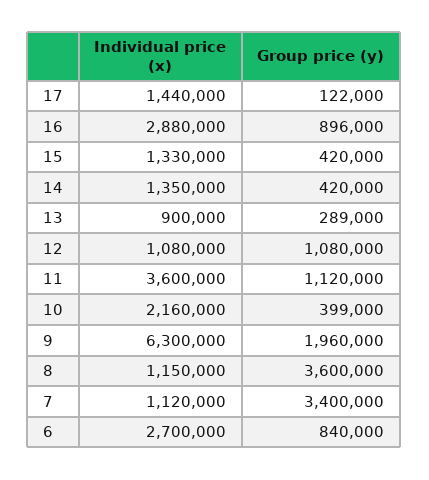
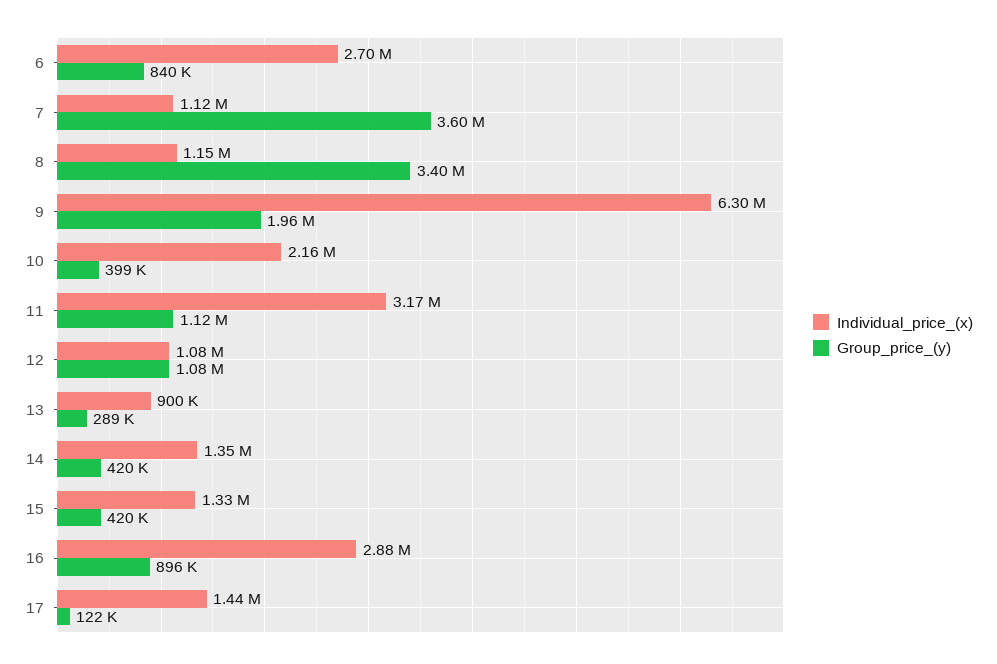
Individual price (x), 11: 3600000 -> 3170000
Group price (y), 8: 3600000 -> 3400000
Group price (y), 7: 3400000 -> 3600000

